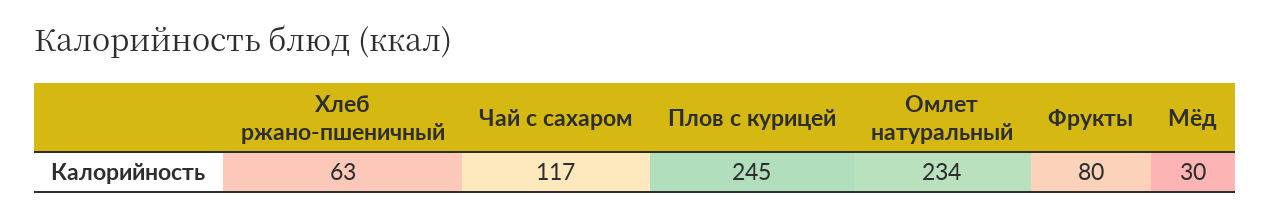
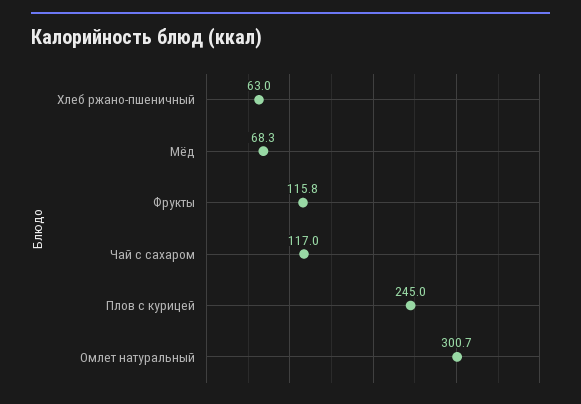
Омлет натуральный: 234 -> 300.7
Фрукты: 80 -> 115.8
Мёд: 30 -> 68.3

